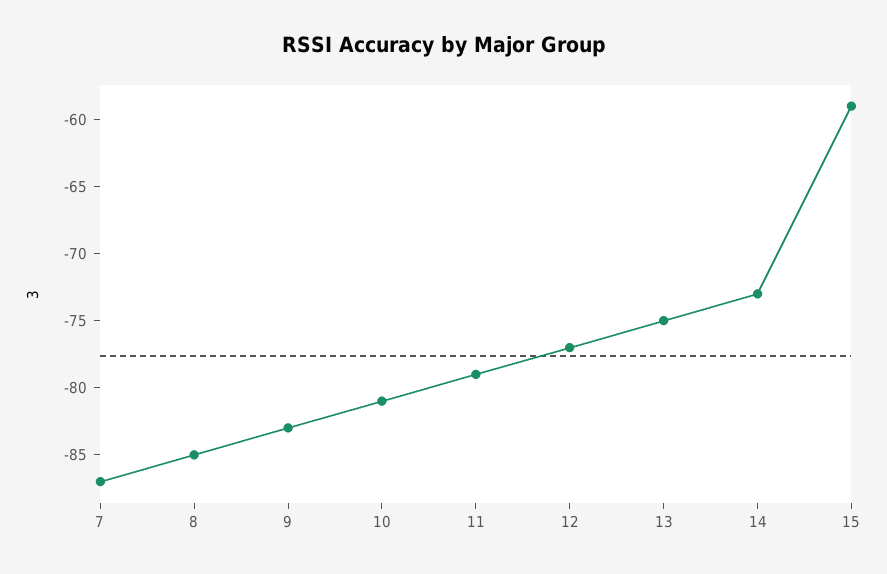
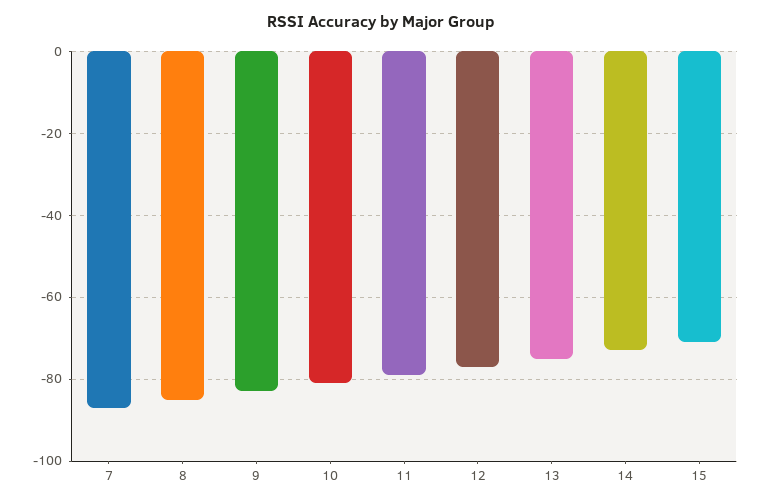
15: -59 -> -70

